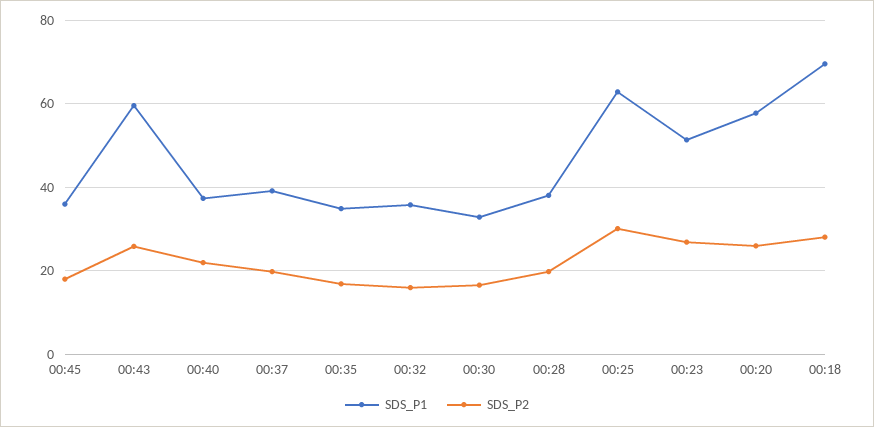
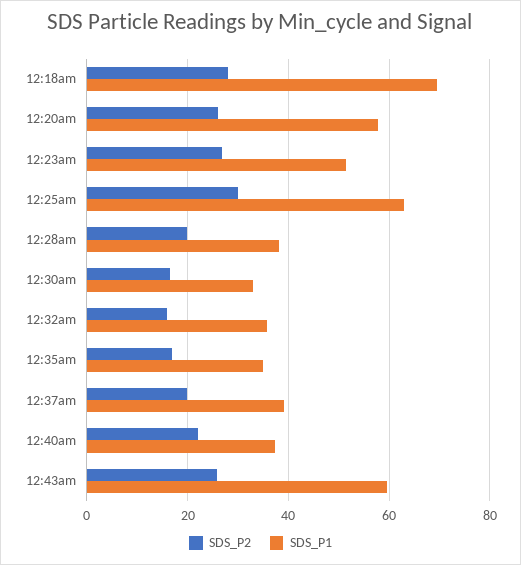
SDS_P1, 00:45: 36 -> none
SDS_P2, 00:45: 18 -> none

